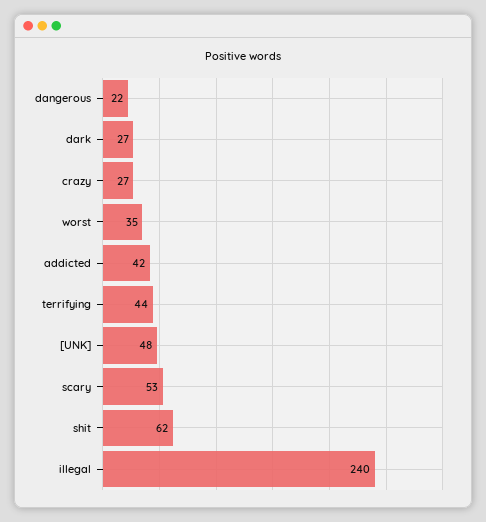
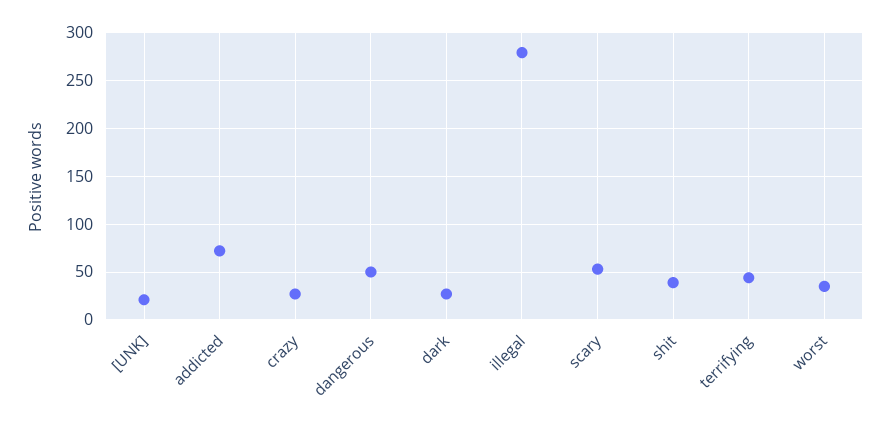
dangerous: 22 -> 50
addicted: 42 -> 70
[UNK]: 48 -> 20
shit: 62 -> 40
illegal: 240 -> 280

